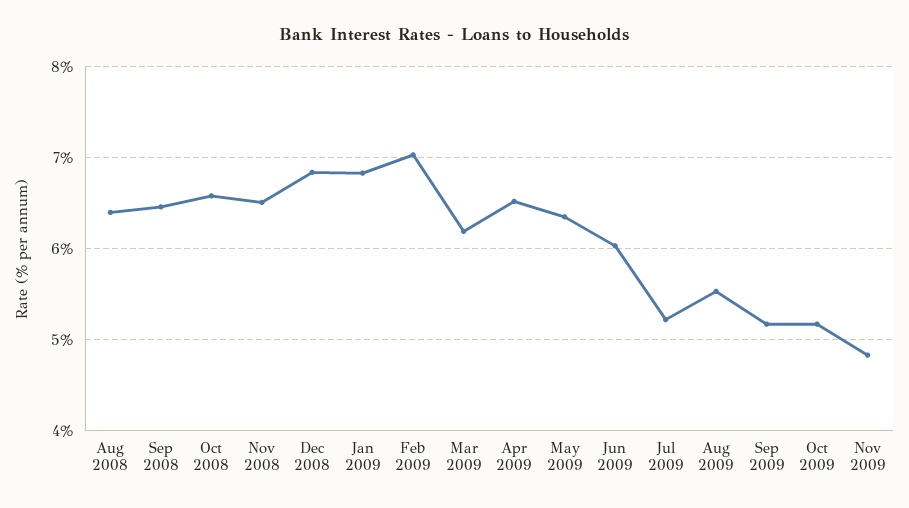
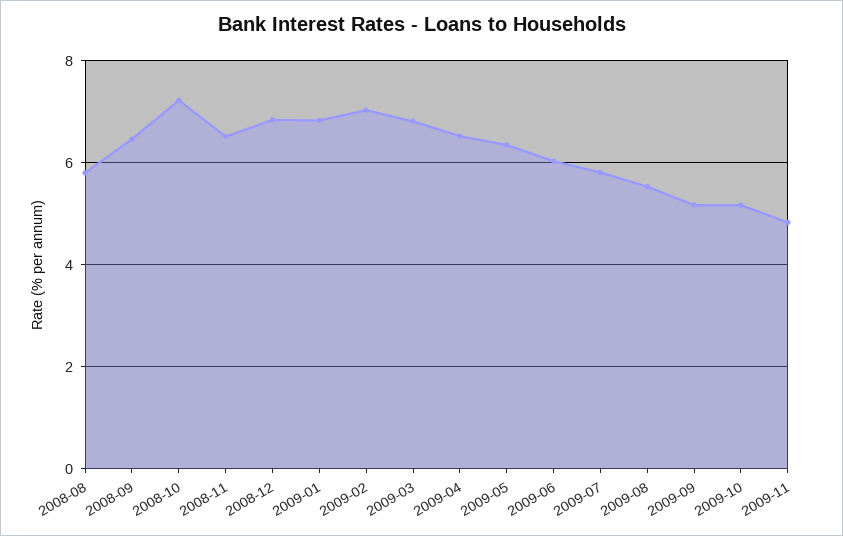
Aug 2008: 6.4 -> 5.8
Oct 2008: 6.6 -> 7.2
Mar 2009: 6.2 -> 6.8
Jul 2009: 5.2 -> 5.8

